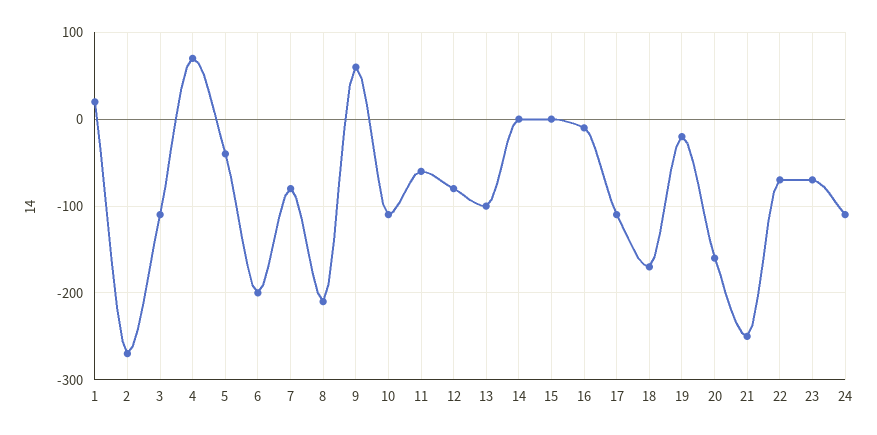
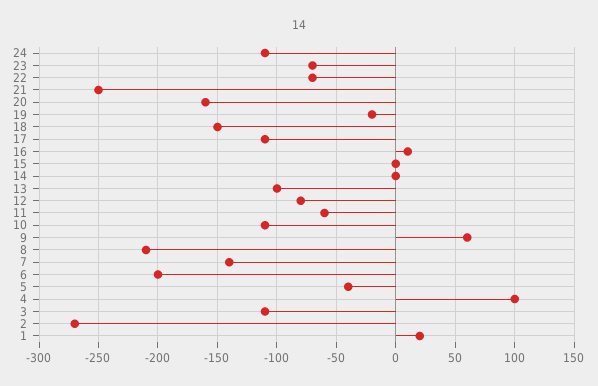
4: 70 -> 100
7: -80 -> -140
16: -10 -> 10
18: -170 -> -150

